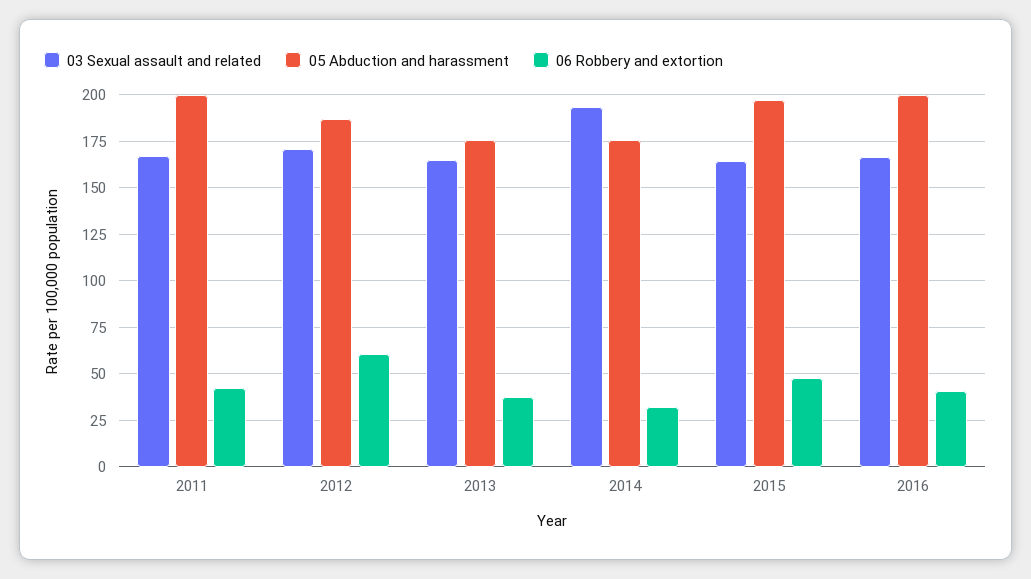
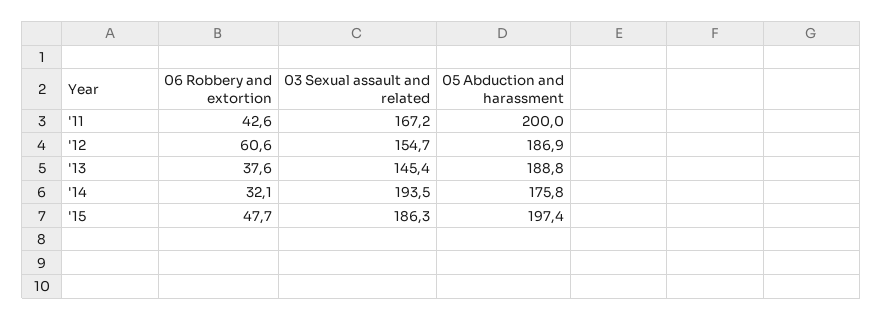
03 Sexual assault and related, 2012: 170 -> 154.7
03 Sexual assault and related, 2013: 165 -> 145.4
05 Abduction and harassment, 2013: 175 -> 188.8
03 Sexual assault and related, 2015: 165 -> 186.3
03 Sexual assault and related, 2016: 165 -> none
05 Abduction and harassment, 2016: 200 -> none
06 Robbery and extortion, 2016: 40 -> none

